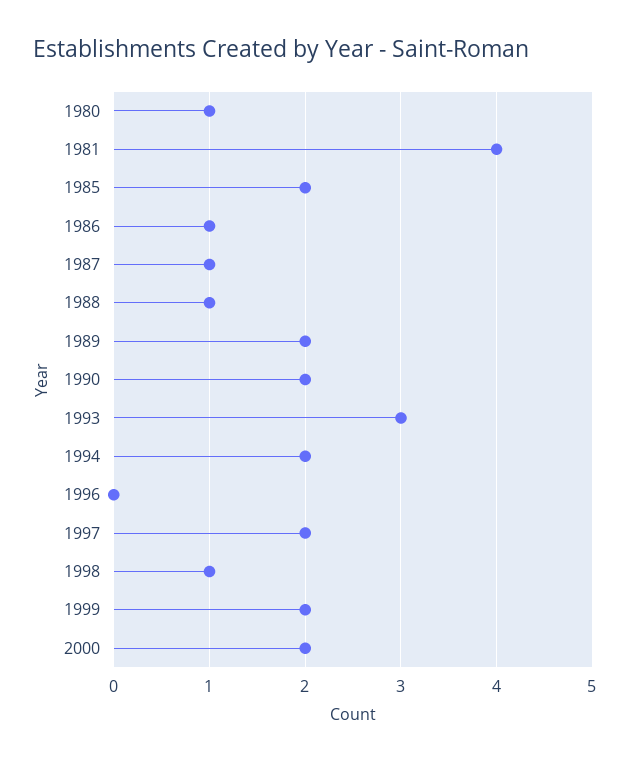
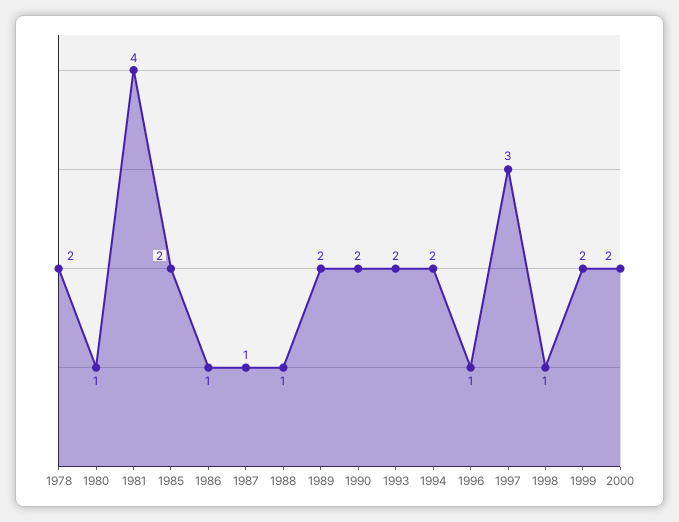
1993: 3 -> 2
1996: 0 -> 1
1997: 2 -> 3
1978: none -> 2

